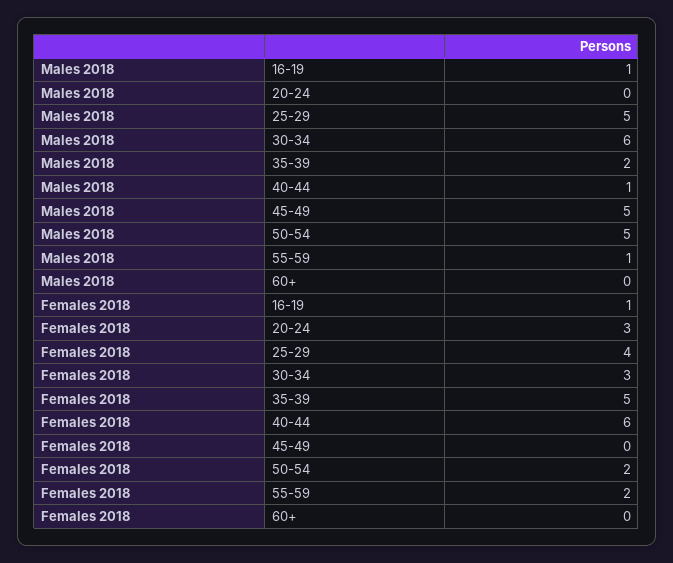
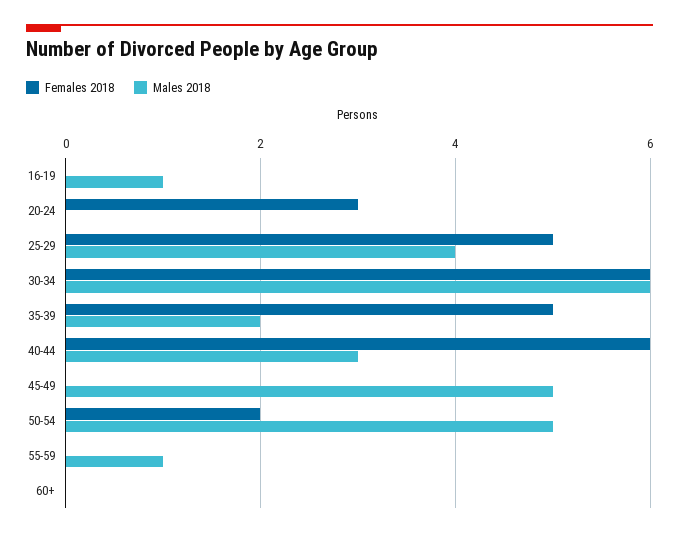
Males 2018, 25-29: 5 -> 4
Males 2018, 40-44: 1 -> 3
Females 2018, 16-19: 1 -> 0
Females 2018, 25-29: 4 -> 5
Females 2018, 30-34: 3 -> 6
Females 2018, 55-59: 2 -> 0

